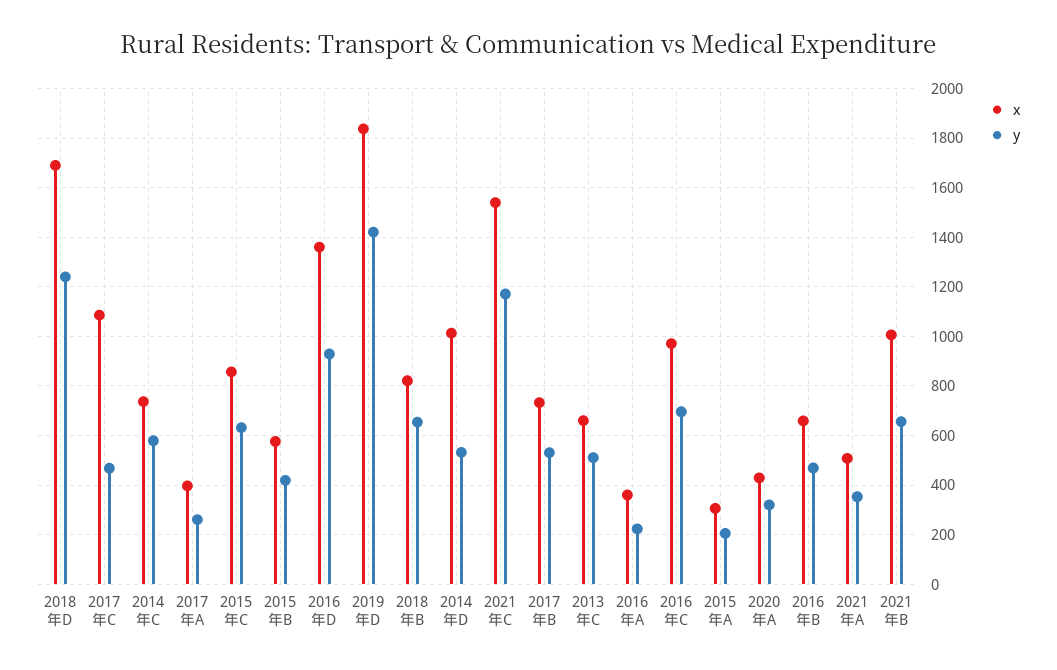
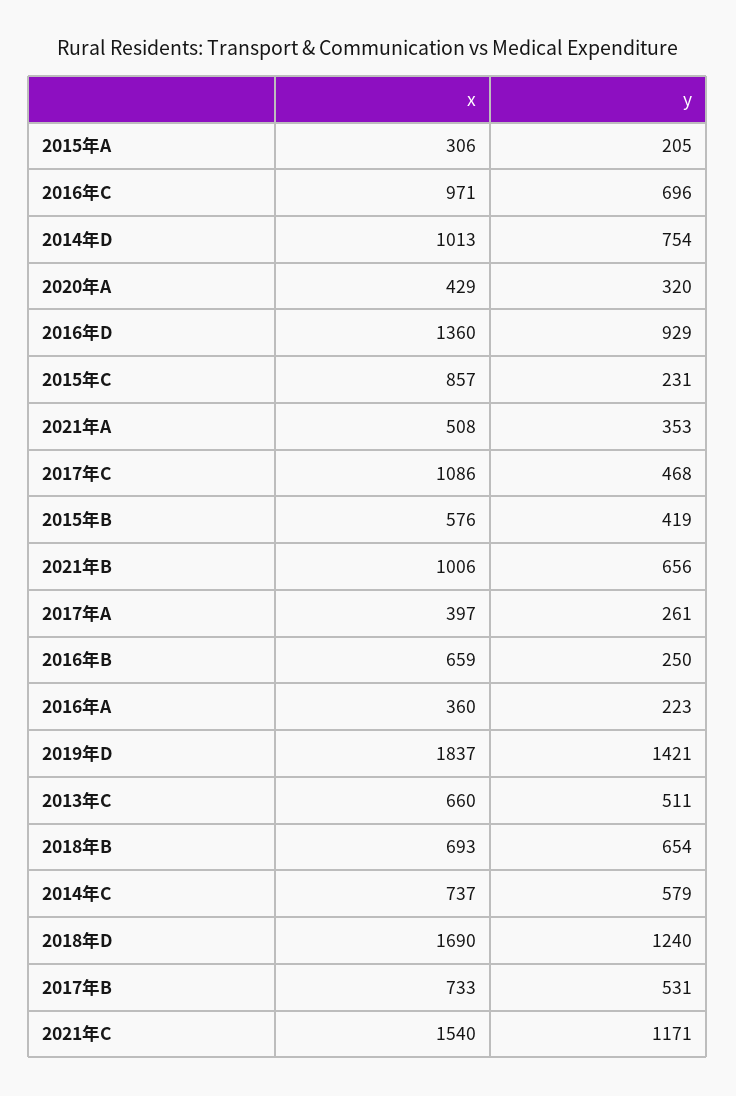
y, 2015年C: 625 -> 231
x, 2018年B: 825 -> 693
y, 2014年D: 525 -> 754
y, 2016年B: 475 -> 250

